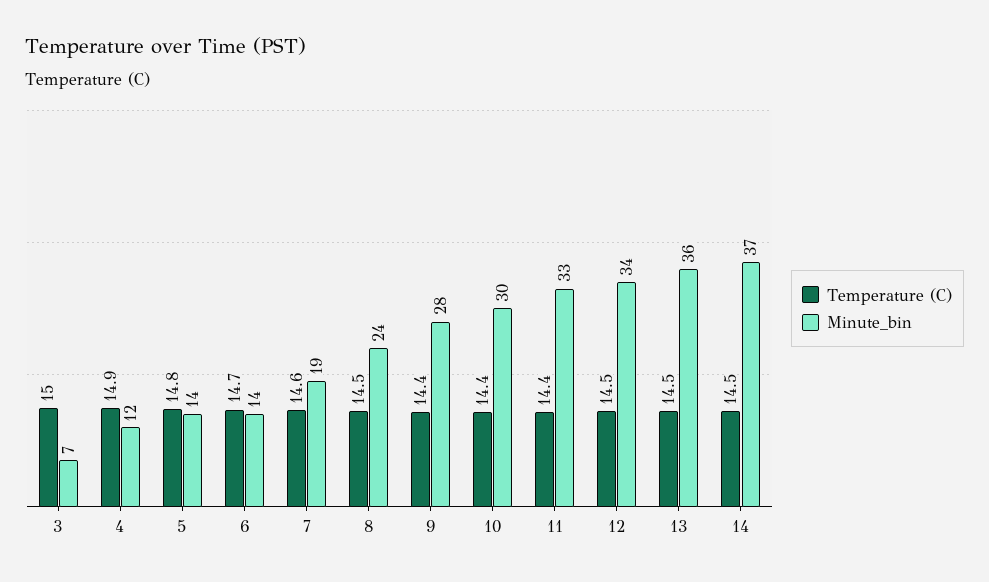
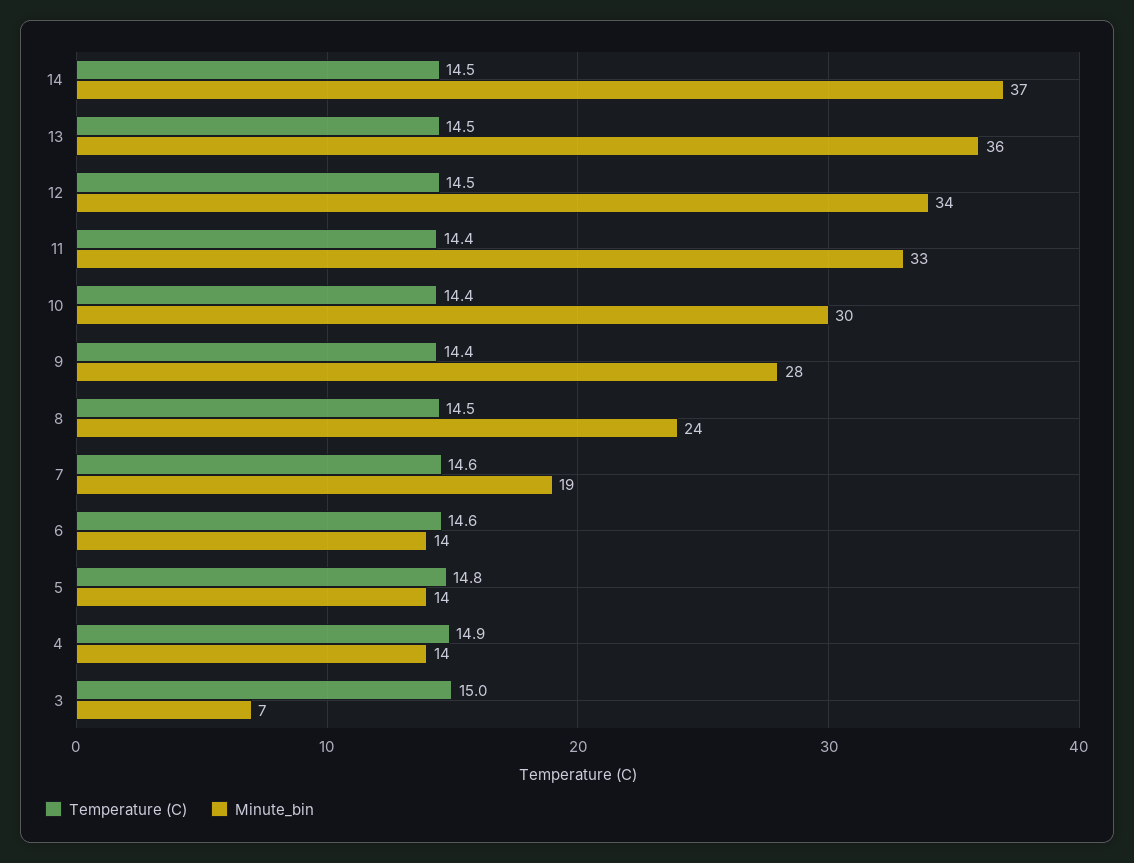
Minute_bin, 4: 12 -> 14
Temperature (C), 6: 14.7 -> 14.6

